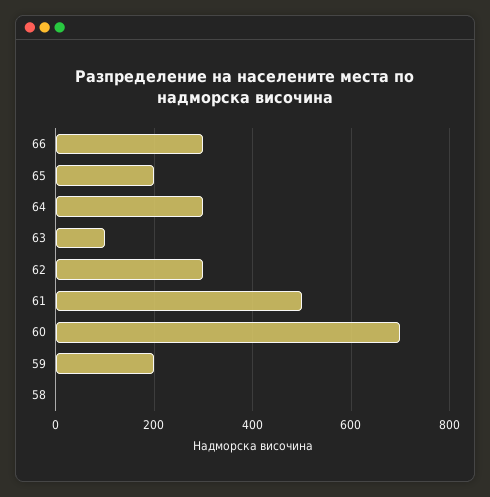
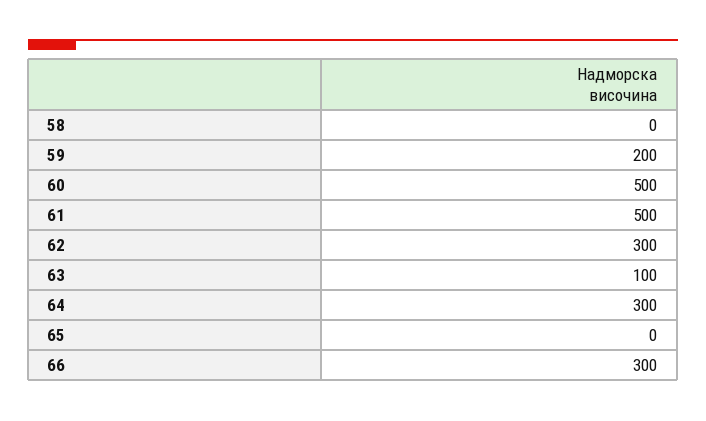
65: 200 -> 0
60: 700 -> 500

